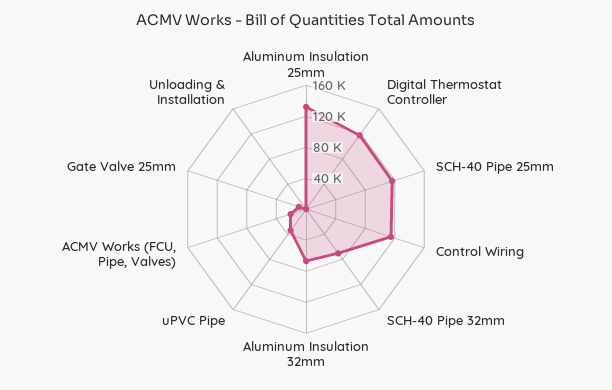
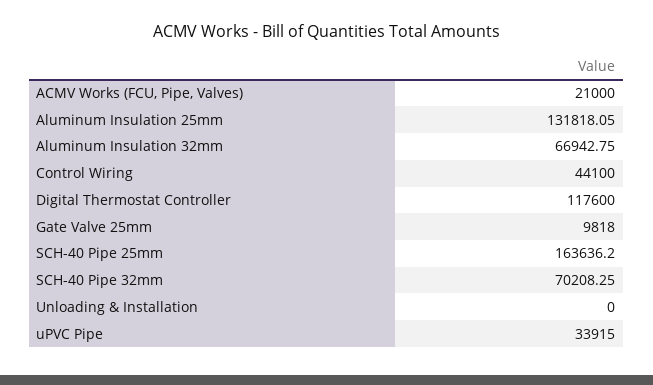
SCH-40 Pipe 25mm: 120000 -> 163636.2
Control Wiring: 120000 -> 44100

